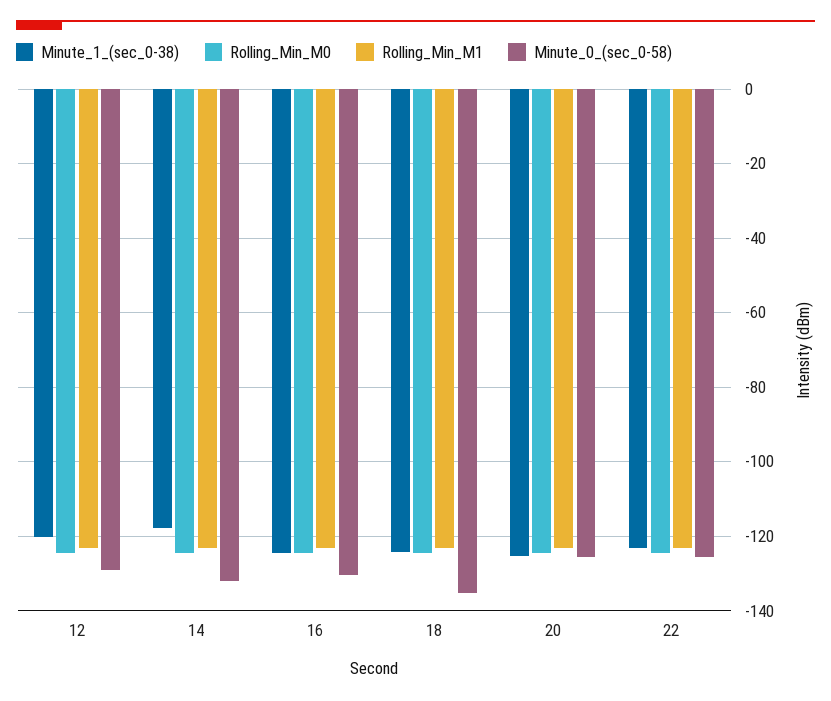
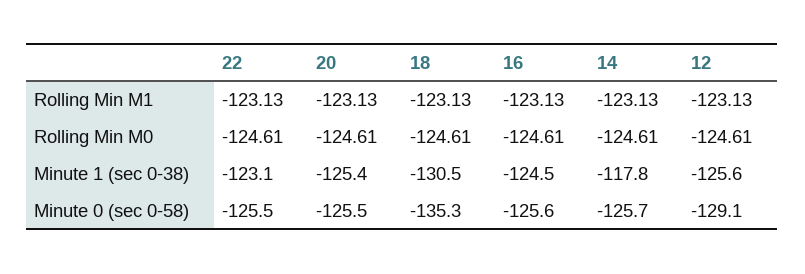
Minute_1_(sec_0-38), 12: -120 -> -125.6
Minute_0_(sec_0-58), 14: -132 -> -125.7
Minute_0_(sec_0-58), 16: -130 -> -125.6
Minute_1_(sec_0-38), 18: -124 -> -130.5

